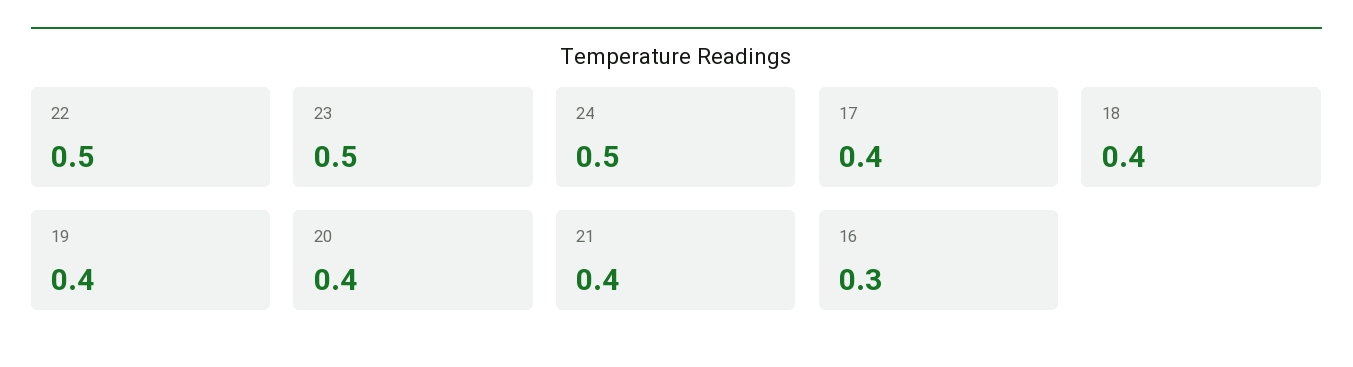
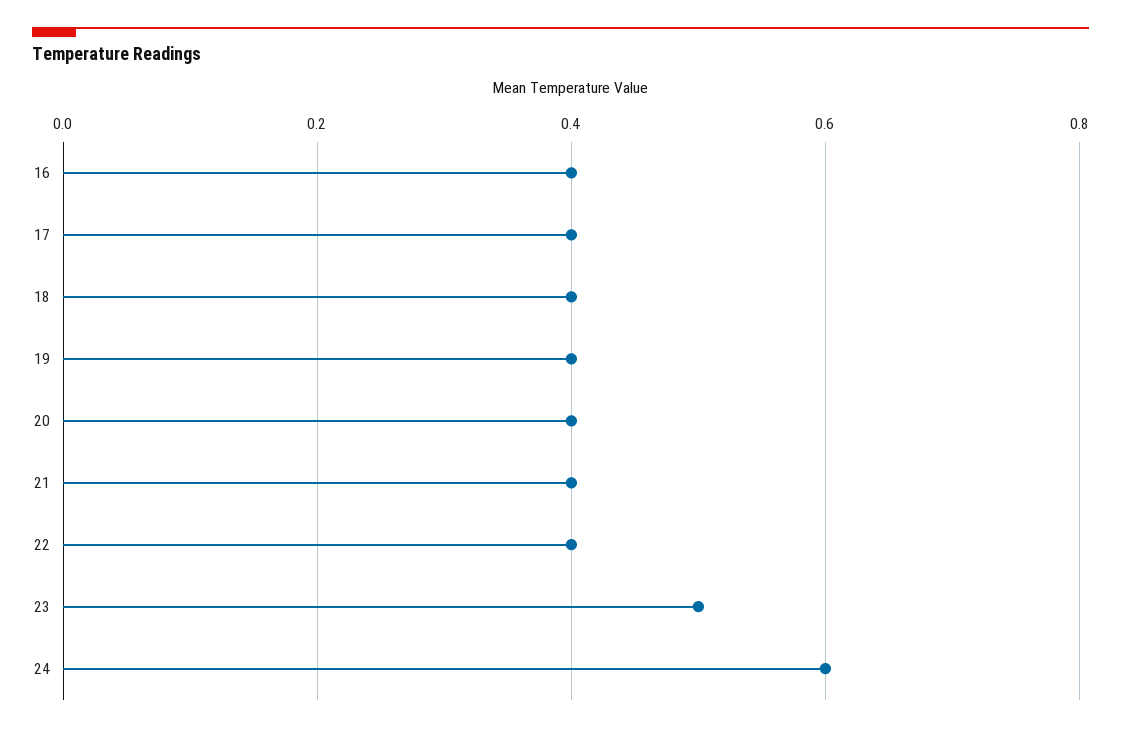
22: 0.5 -> 0.4
24: 0.5 -> 0.6
16: 0.3 -> 0.4

